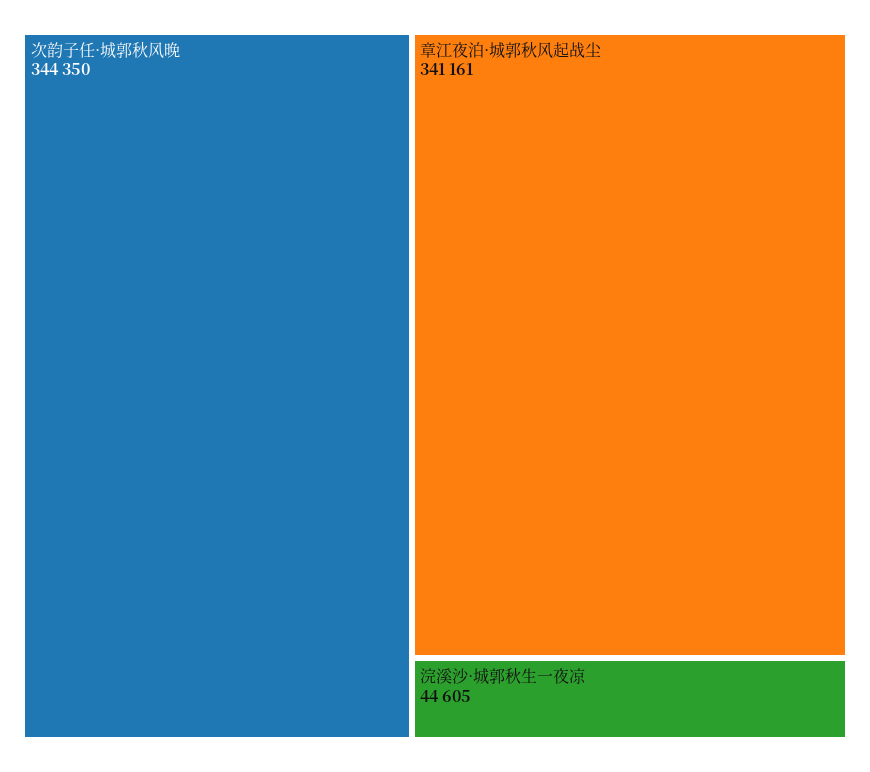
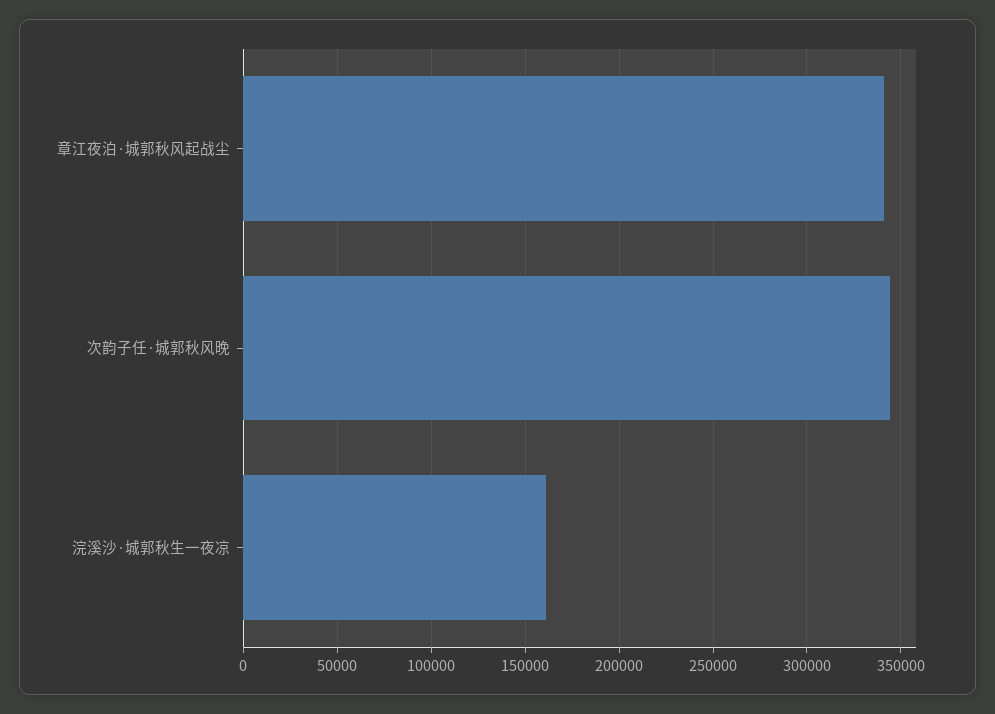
浣溪沙·城郭秋生一夜凉: 44605 -> 160000

